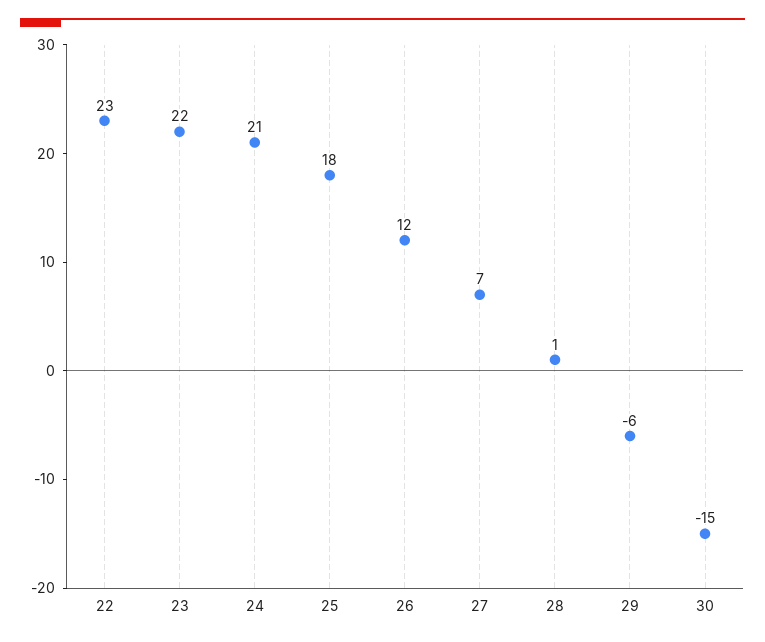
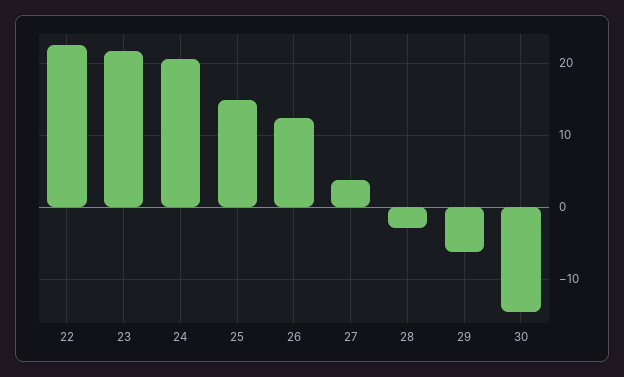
25: 18 -> 15
27: 7 -> 4
28: 1 -> -3

